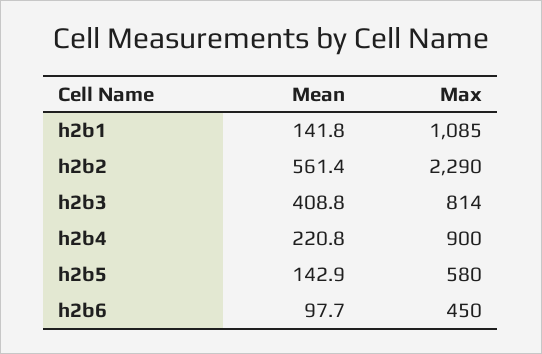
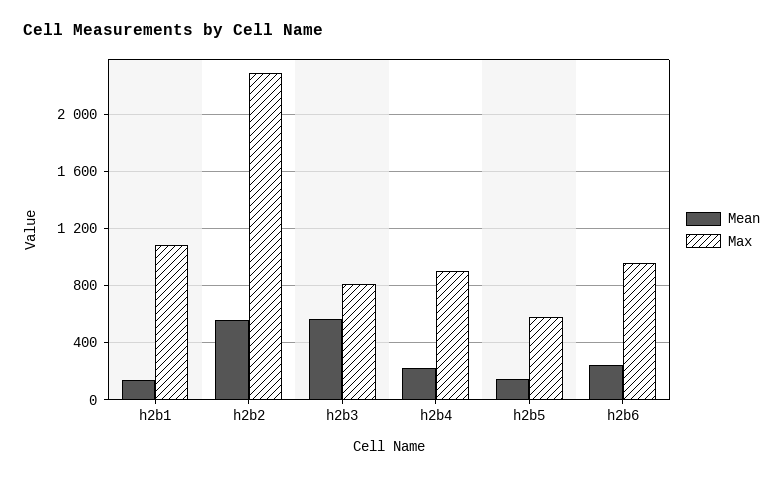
Mean, h2b3: 408.8 -> 550
Mean, h2b6: 97.7 -> 250
Max, h2b6: 450 -> 950

